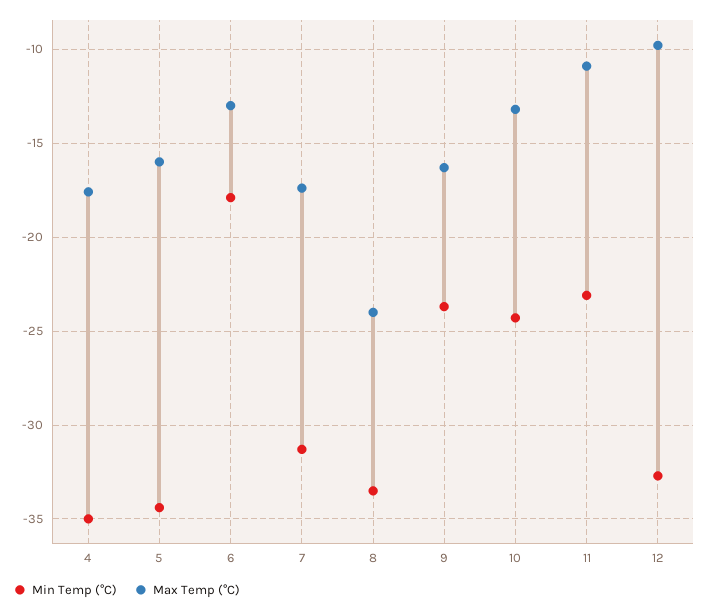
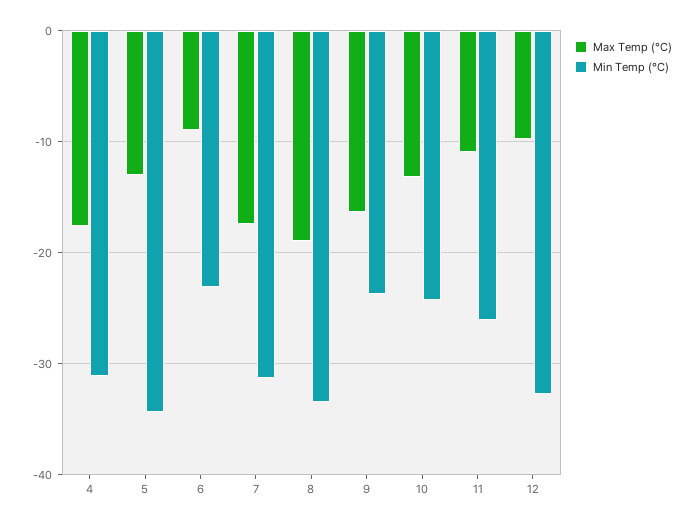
Min Temp (°C), 4: -35 -> -31
Max Temp (°C), 5: -16 -> -13
Min Temp (°C), 6: -18 -> -23
Max Temp (°C), 6: -13 -> -9
Max Temp (°C), 8: -24 -> -19
Min Temp (°C), 11: -23 -> -26

